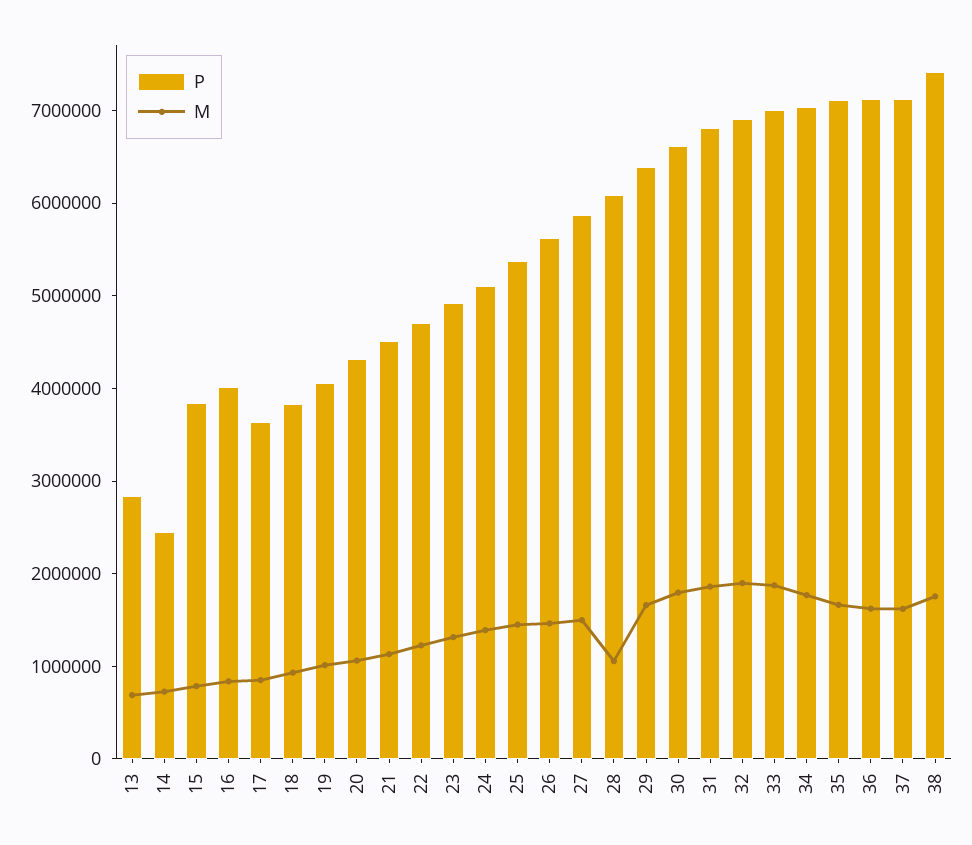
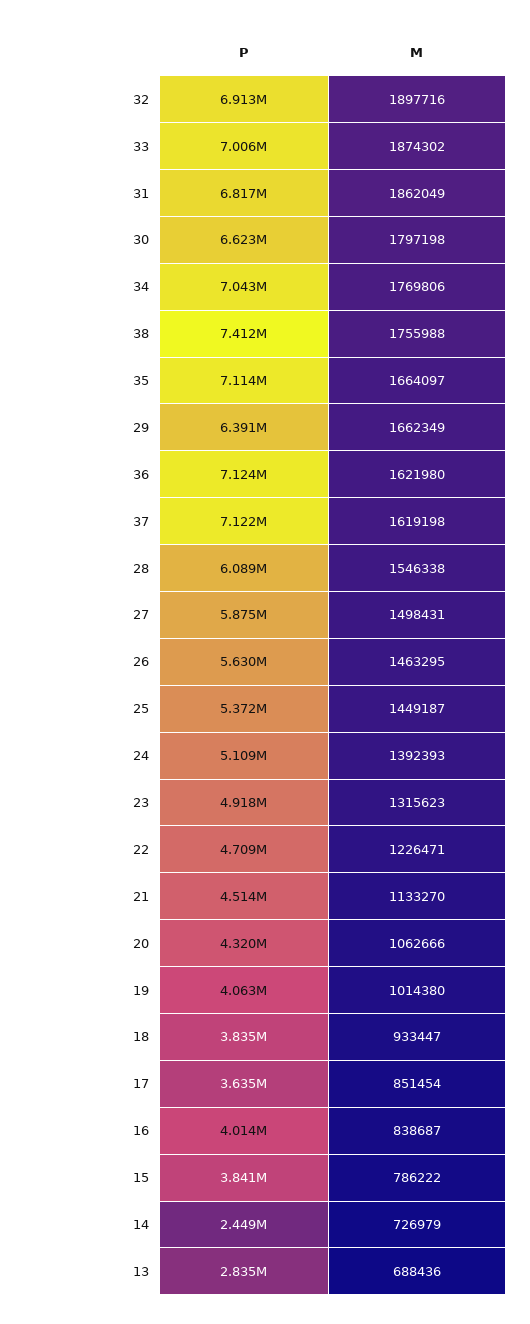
M, 28: 1000000 -> 1546338

